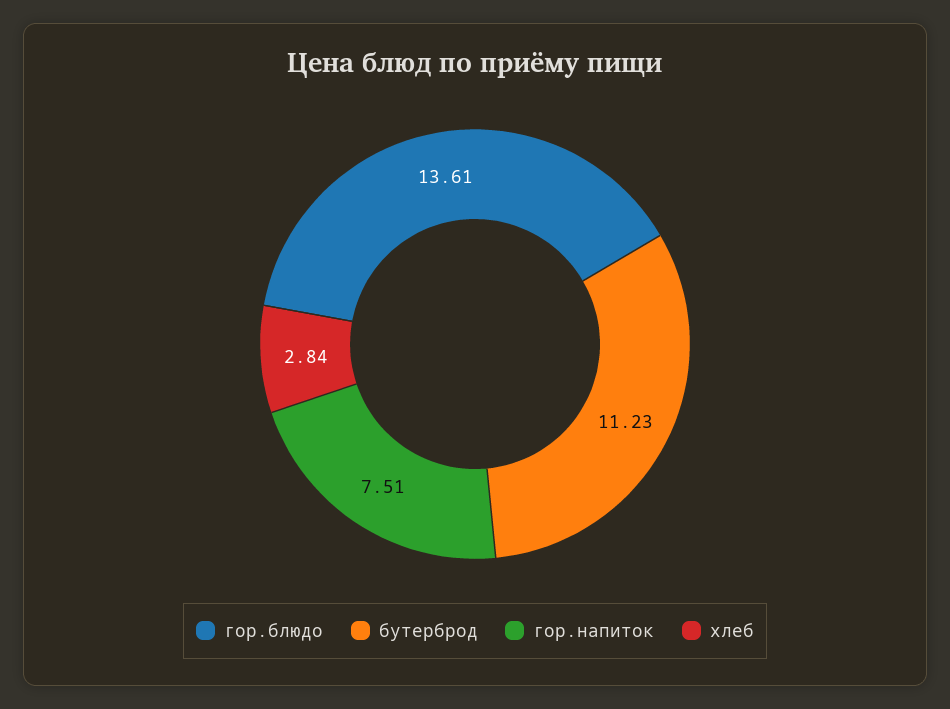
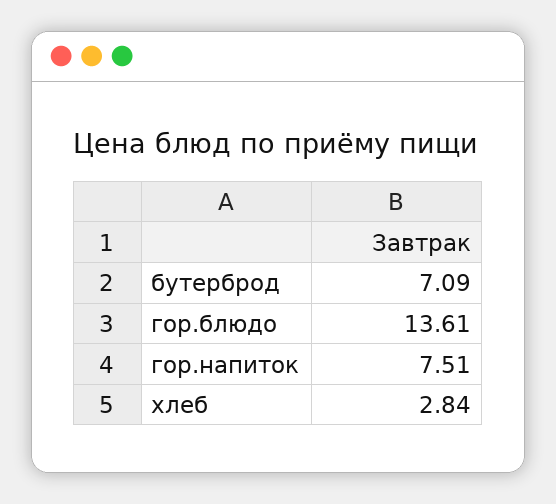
бутерброд: 11.23 -> 7.09

